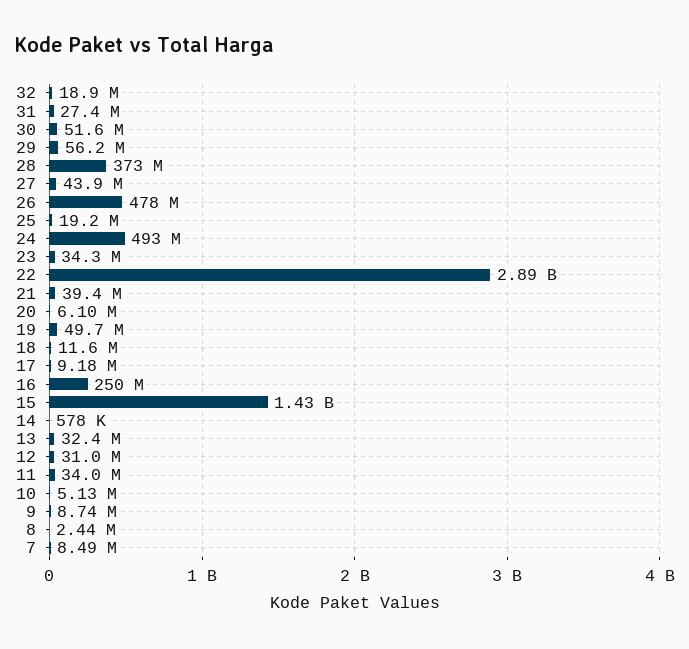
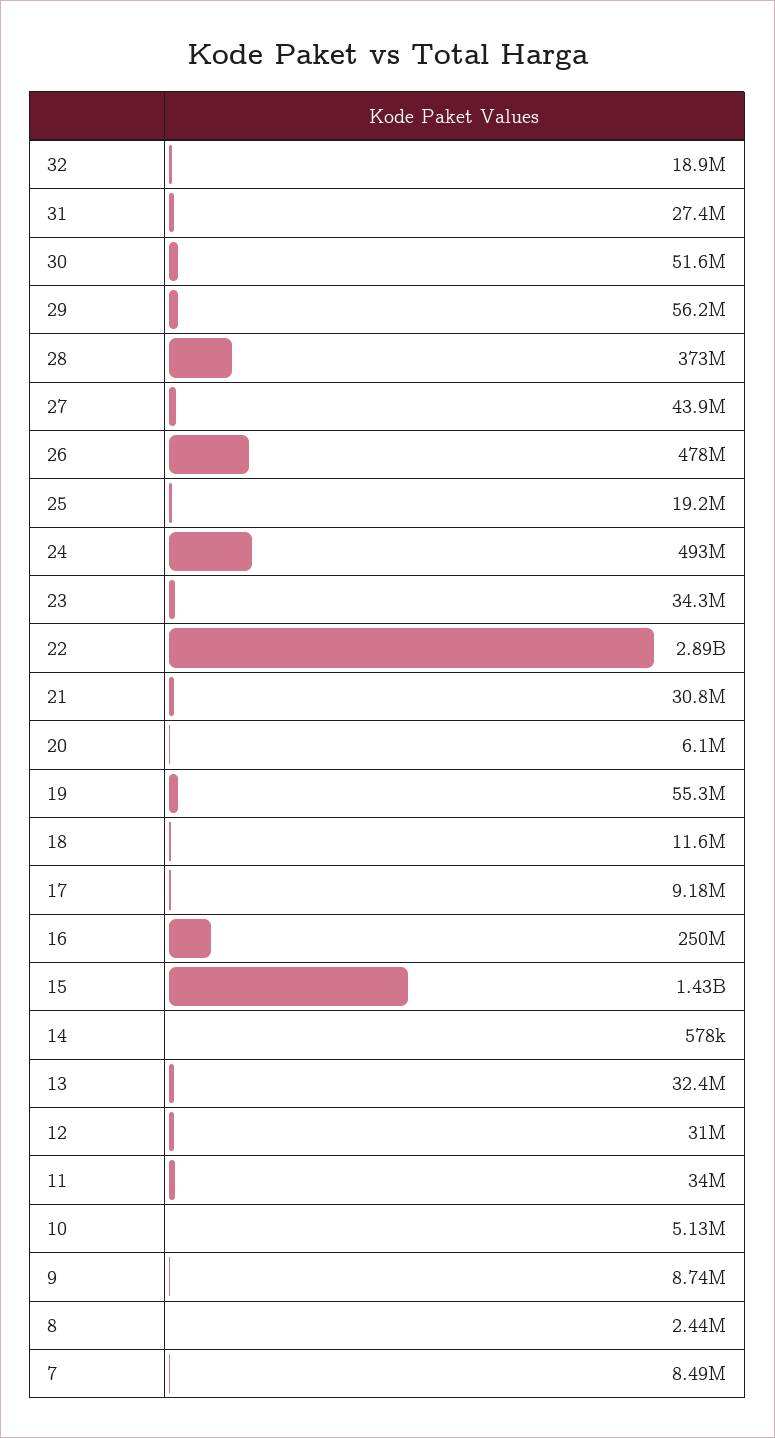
21: 39400000 -> 30800000
19: 49700000 -> 55300000

